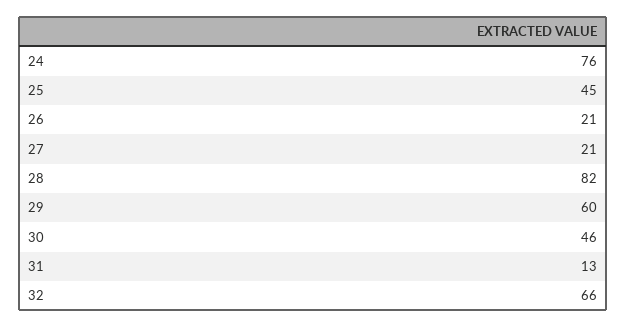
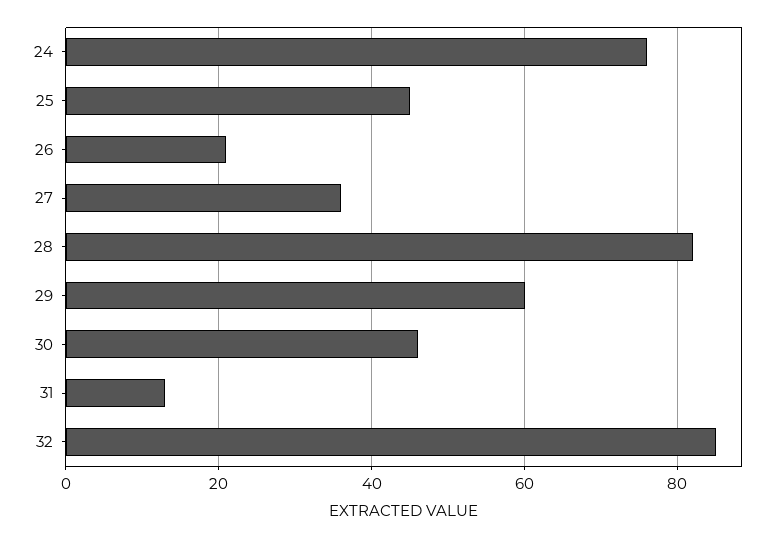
27: 21 -> 35
32: 66 -> 85

